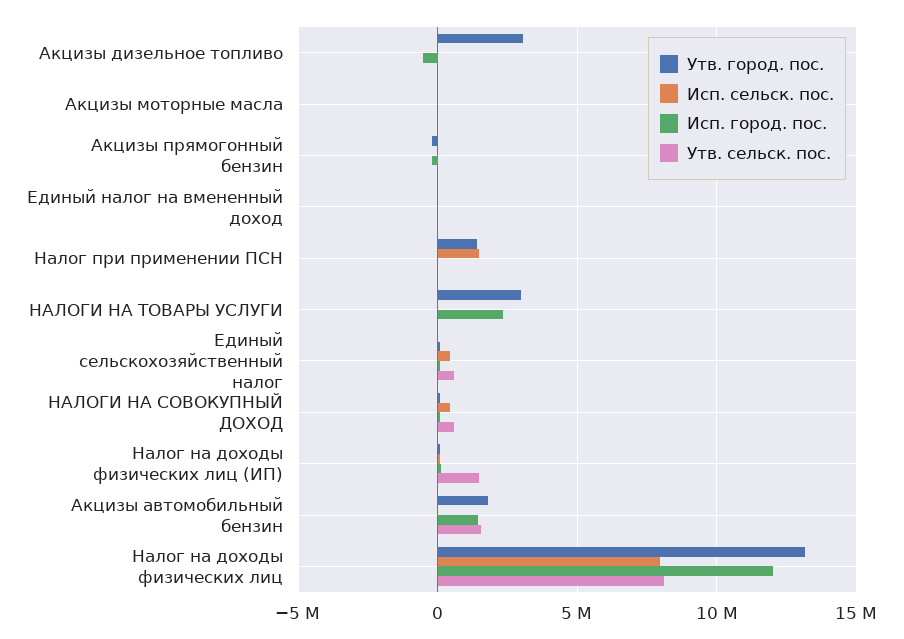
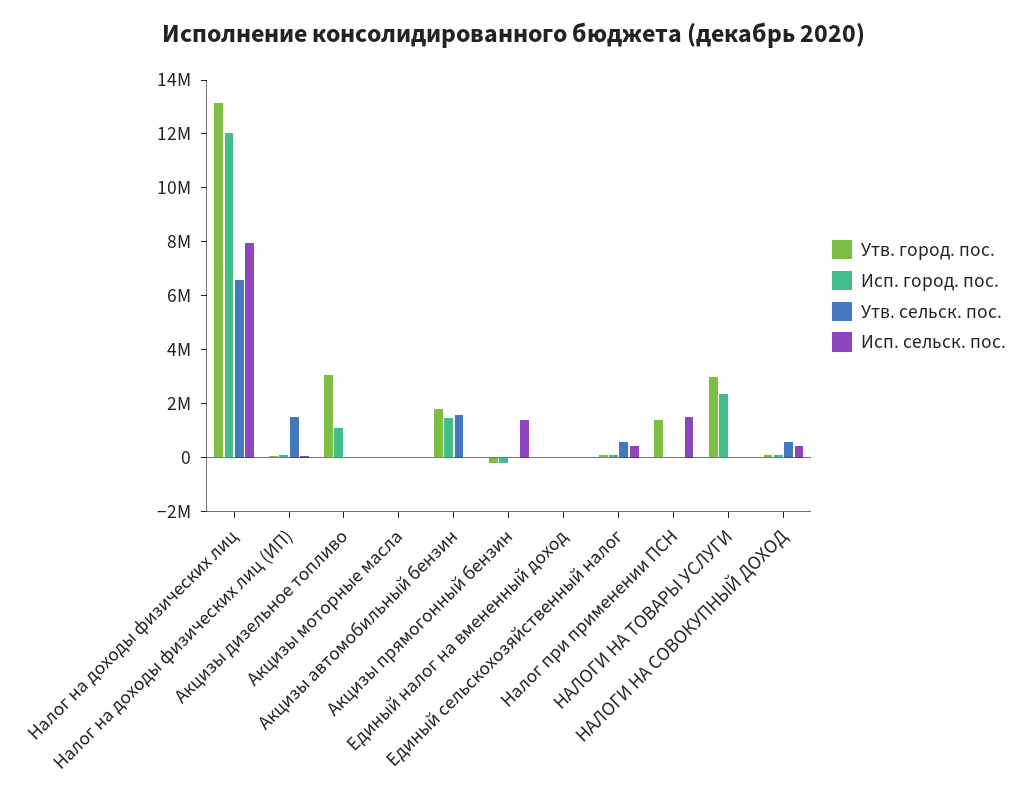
Исп. город. пос., Акцизы дизельное топливо: -500000 -> 1000000
Исп. сельск. пос., Акцизы прямогонный бензин: 0 -> 1500000
Утв. сельск. пос., Налог на доходы физических лиц: 8000000 -> 6500000

